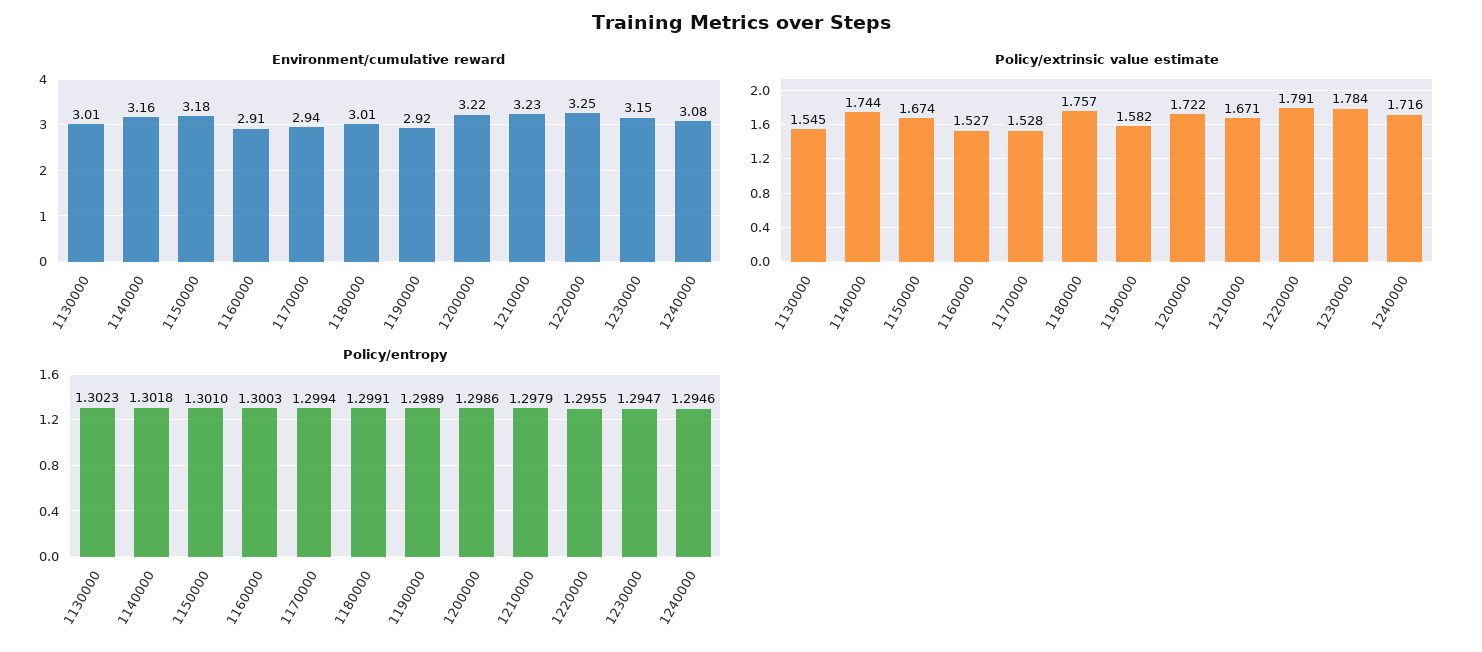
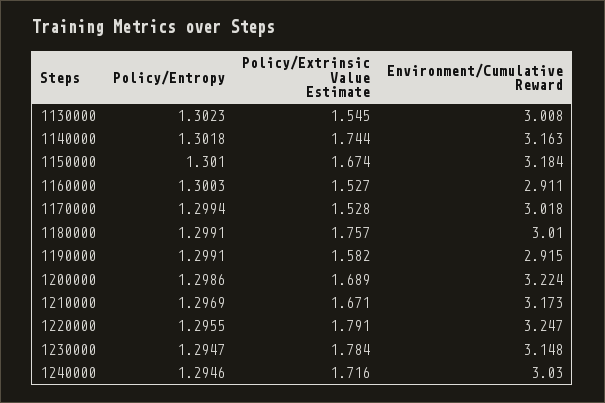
Environment/cumulative reward, 1170000: 2.94 -> 3.018
Environment/cumulative reward, 1210000: 3.23 -> 3.173
Environment/cumulative reward, 1240000: 3.08 -> 3.03
Policy/extrinsic value estimate, 1200000: 1.722 -> 1.689
Policy/entropy, 1190000: 1.2989 -> 1.2991
Policy/entropy, 1210000: 1.2979 -> 1.2969

